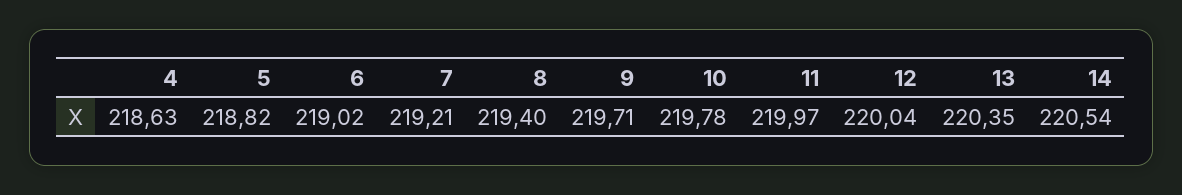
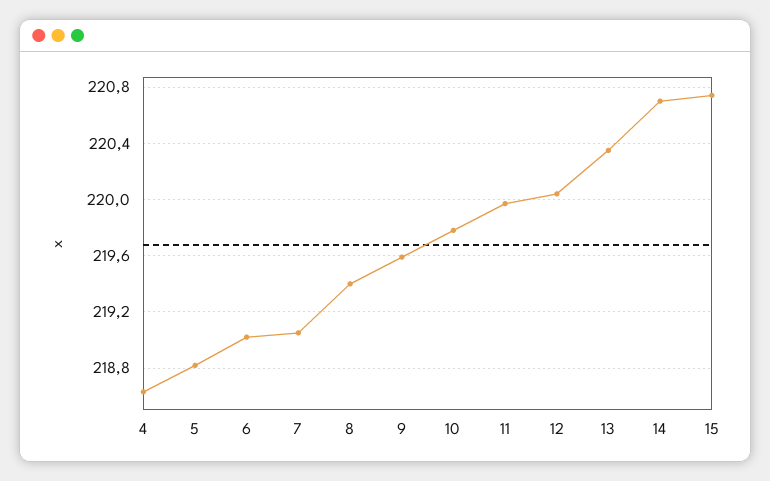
7: 219.21 -> 219.05
9: 219.71 -> 219.6
14: 220.54 -> 220.7
15: none -> 220.75

